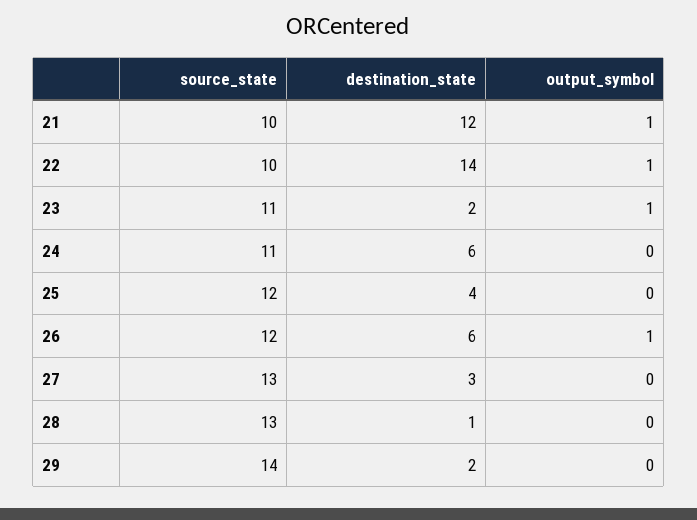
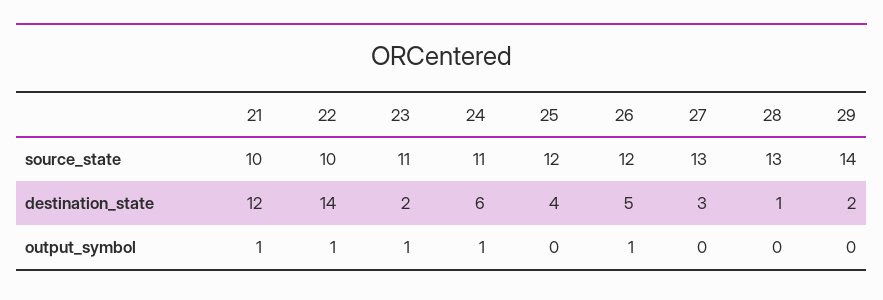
output_symbol, 24: 0 -> 1
destination_state, 26: 6 -> 5

